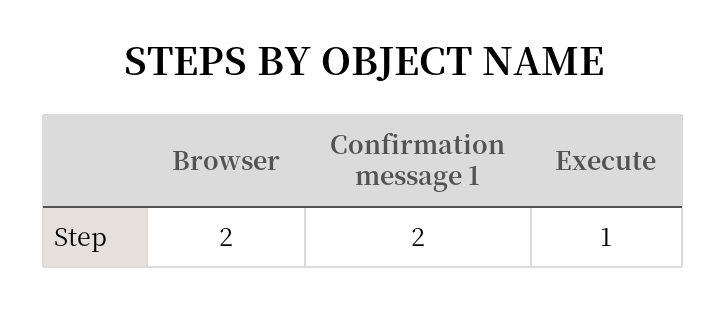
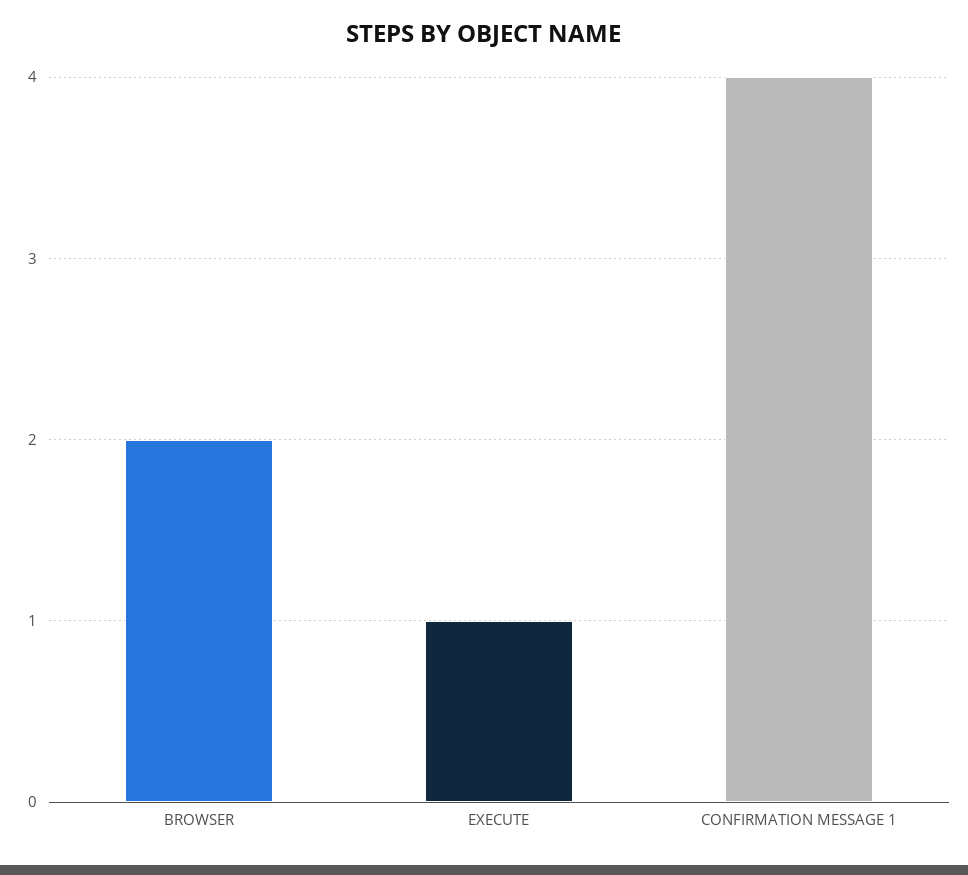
Confirmation message 1: 2 -> 4

